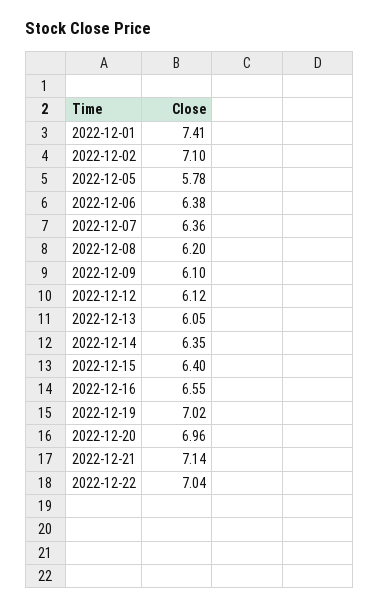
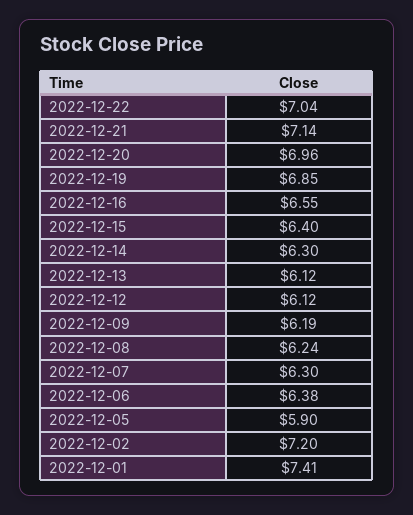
2022-12-02: 7.1 -> 7.2
2022-12-05: 5.78 -> 5.9
2022-12-07: 6.36 -> 6.3
2022-12-08: 6.2 -> 6.24
2022-12-09: 6.1 -> 6.19
2022-12-13: 6.05 -> 6.12
2022-12-14: 6.35 -> 6.3
2022-12-19: 7.02 -> 6.85

